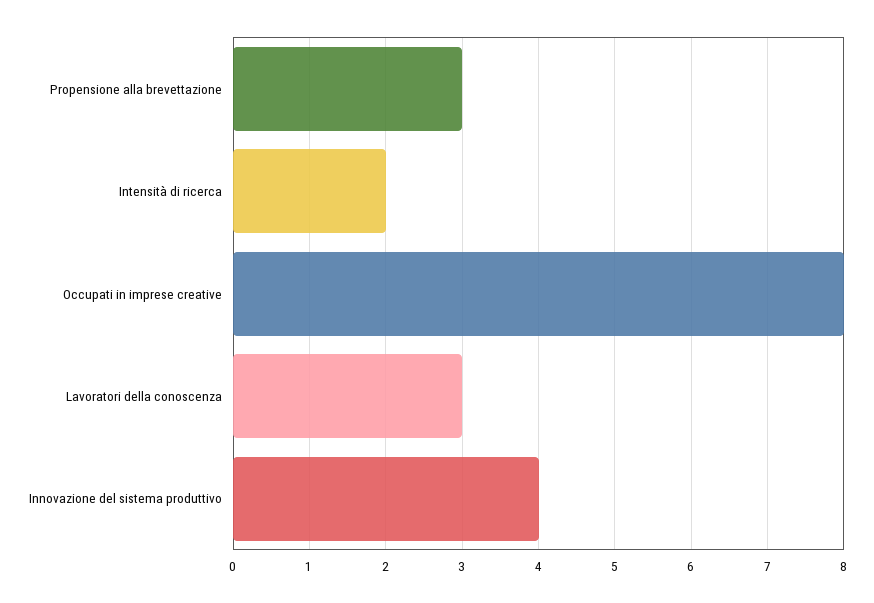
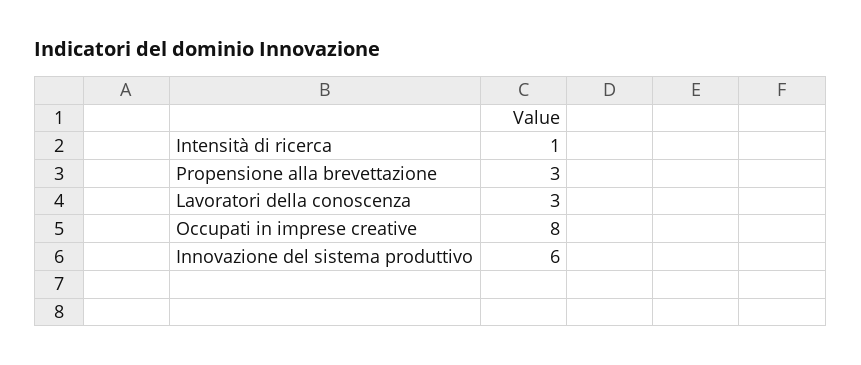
Intensità di ricerca: 2 -> 1
Innovazione del sistema produttivo: 4 -> 6

